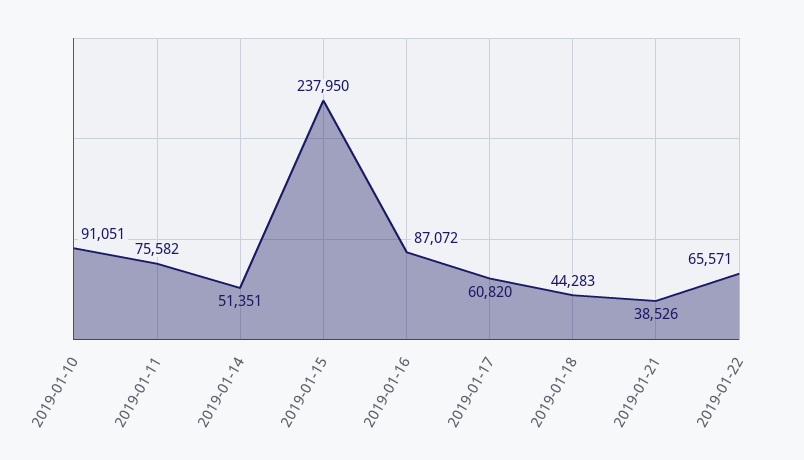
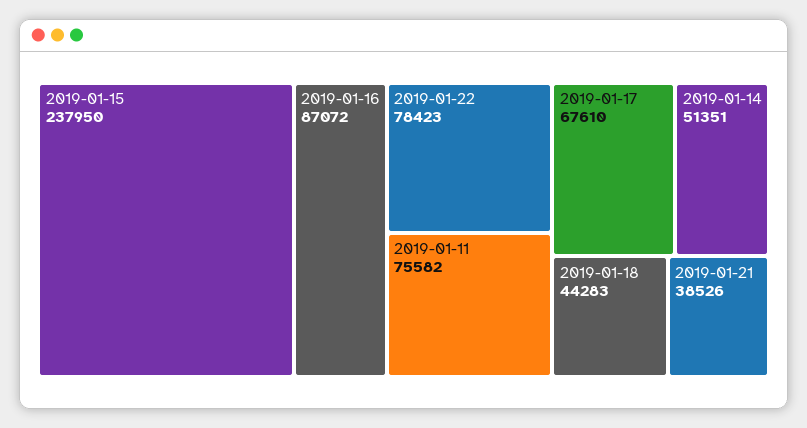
2019-01-10: 91051 -> none
2019-01-17: 60820 -> 67610
2019-01-22: 65571 -> 78423

